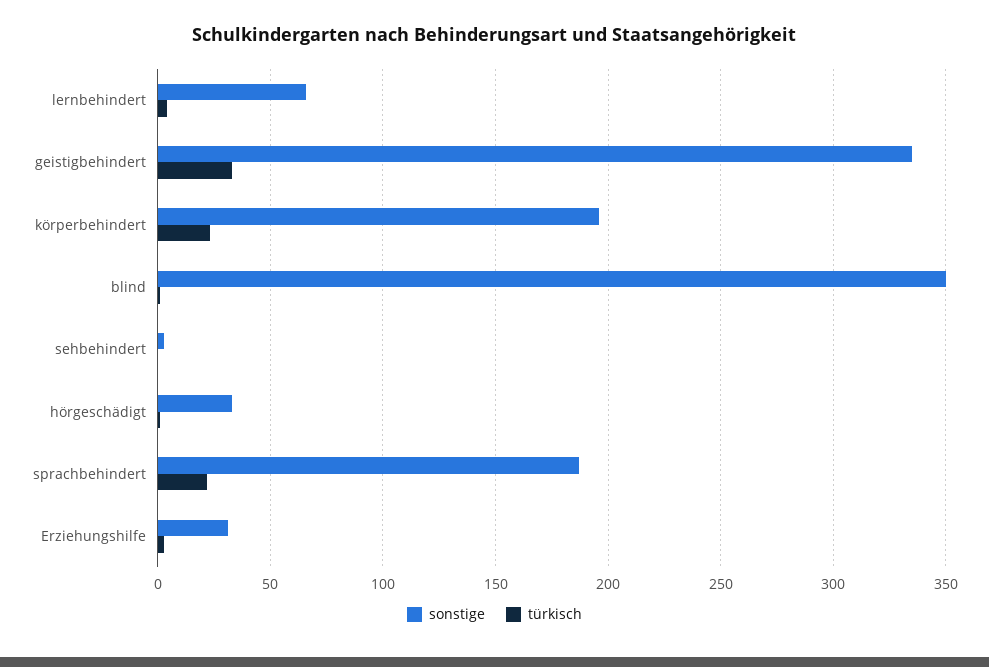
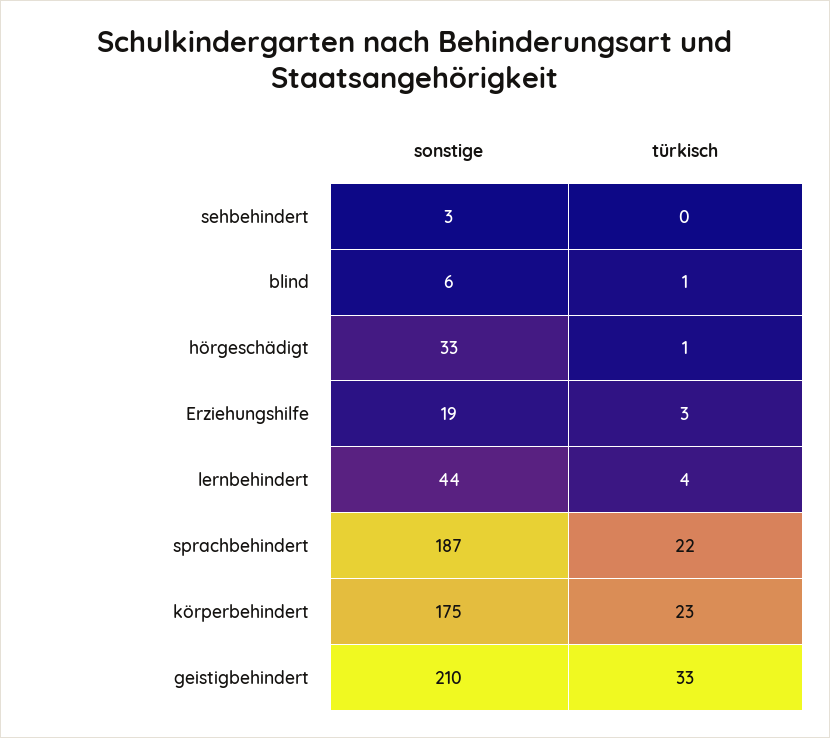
sonstige, lernbehindert: 65 -> 44
sonstige, geistigbehindert: 335 -> 210
sonstige, körperbehindert: 195 -> 175
sonstige, blind: 350 -> 6
sonstige, Erziehungshilfe: 30 -> 19

